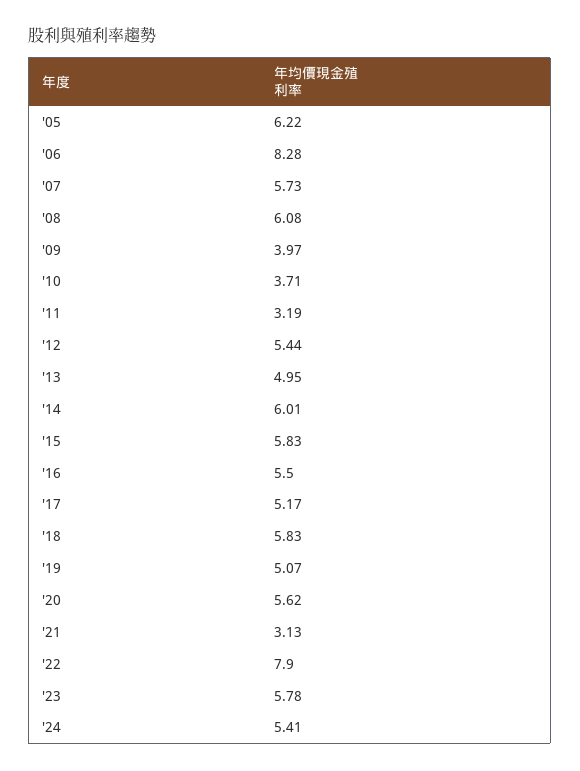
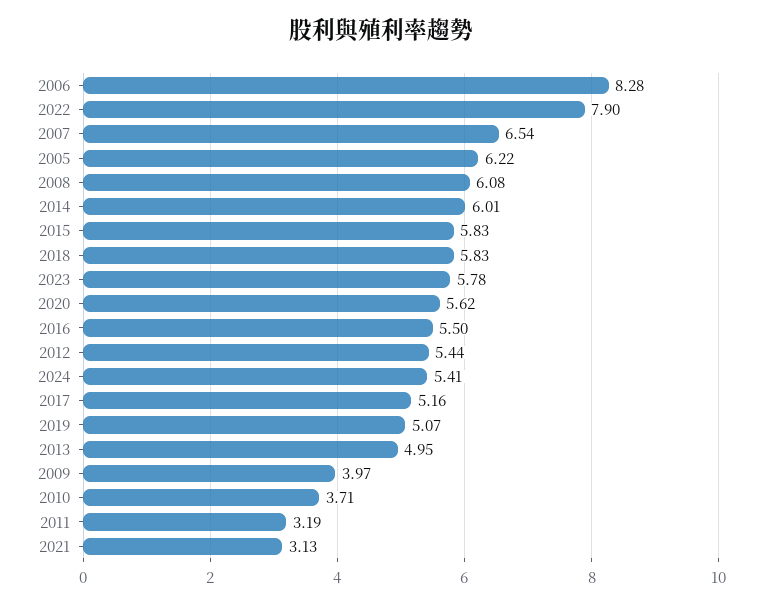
'07: 5.73 -> 6.54
'17: 5.17 -> 5.16

